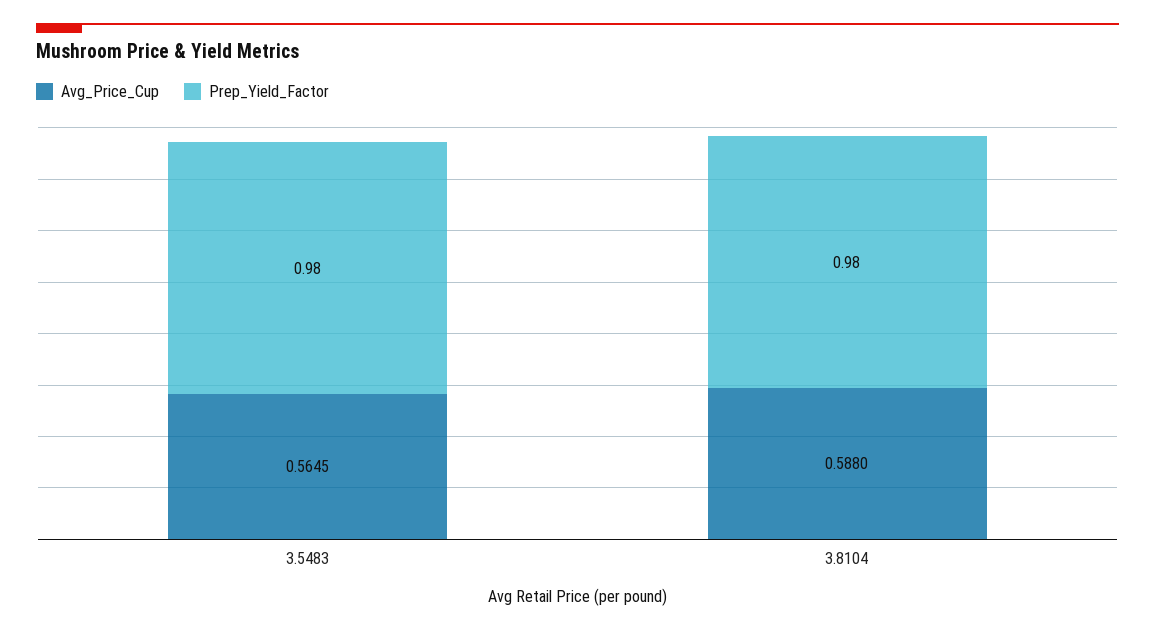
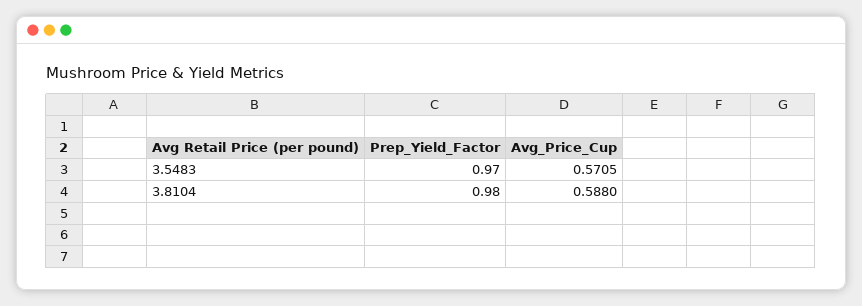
Avg_Price_Cup, 3.5483: 0.5645 -> 0.5705
Prep_Yield_Factor, 3.5483: 0.98 -> 0.97

